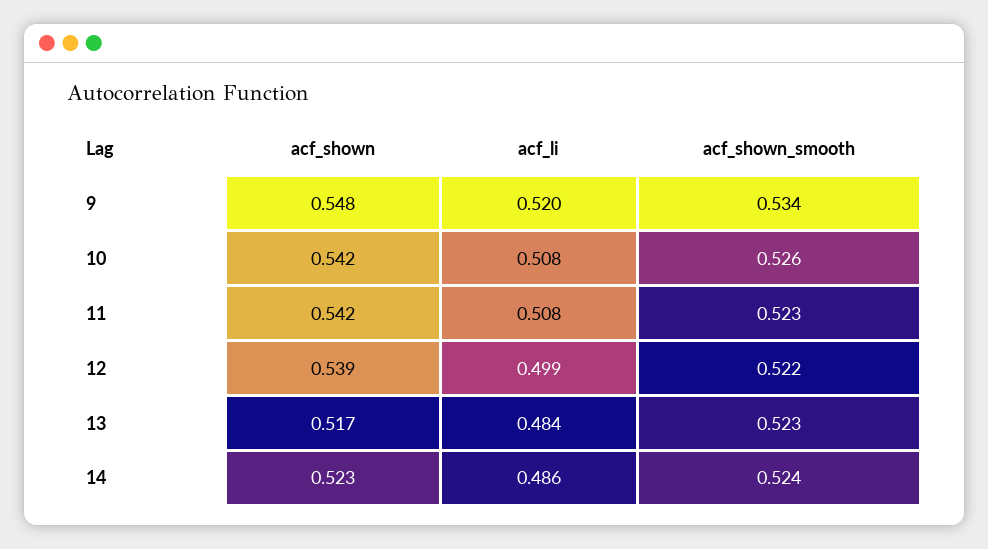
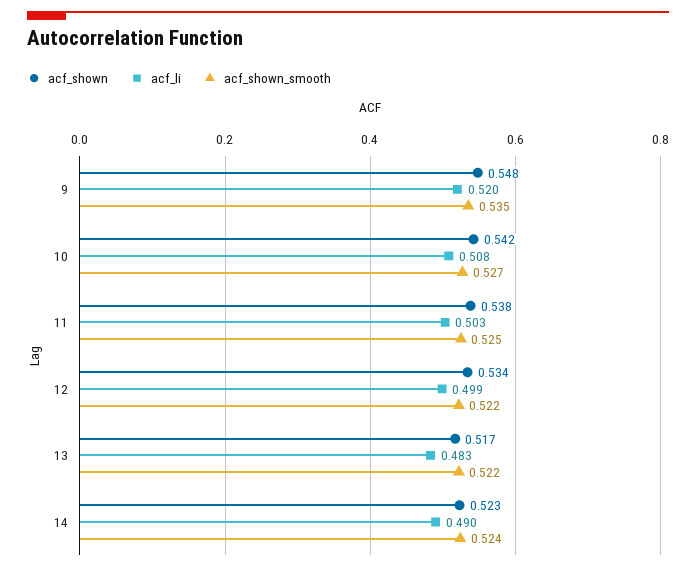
acf_shown_smooth, 9: 0.534 -> 0.535
acf_shown_smooth, 10: 0.526 -> 0.527
acf_shown, 11: 0.542 -> 0.538
acf_li, 11: 0.508 -> 0.503
acf_shown_smooth, 11: 0.523 -> 0.525
acf_shown, 12: 0.539 -> 0.534
acf_li, 13: 0.484 -> 0.483
acf_shown_smooth, 13: 0.523 -> 0.522
acf_li, 14: 0.486 -> 0.49

